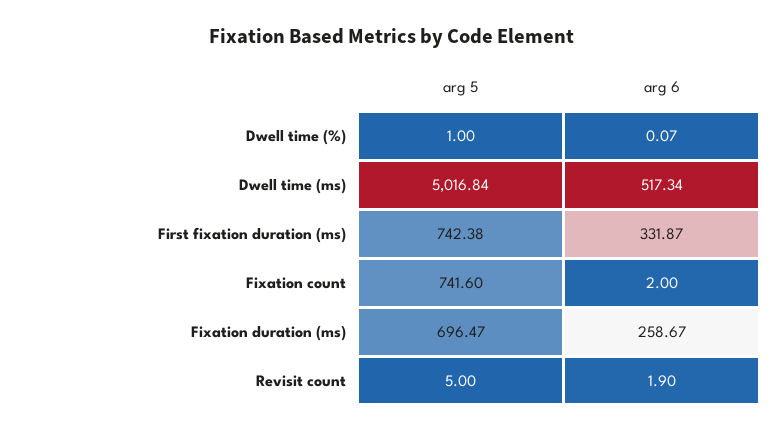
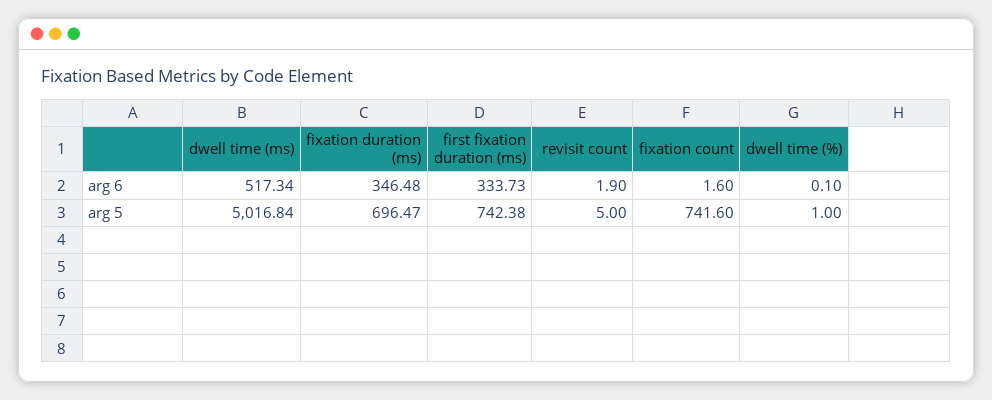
arg 6, Dwell time (%): 0.07 -> 0.1
arg 6, First fixation duration (ms): 331.87 -> 333.73
arg 6, Fixation count: 2 -> 1.6
arg 6, Fixation duration (ms): 258.67 -> 346.48

